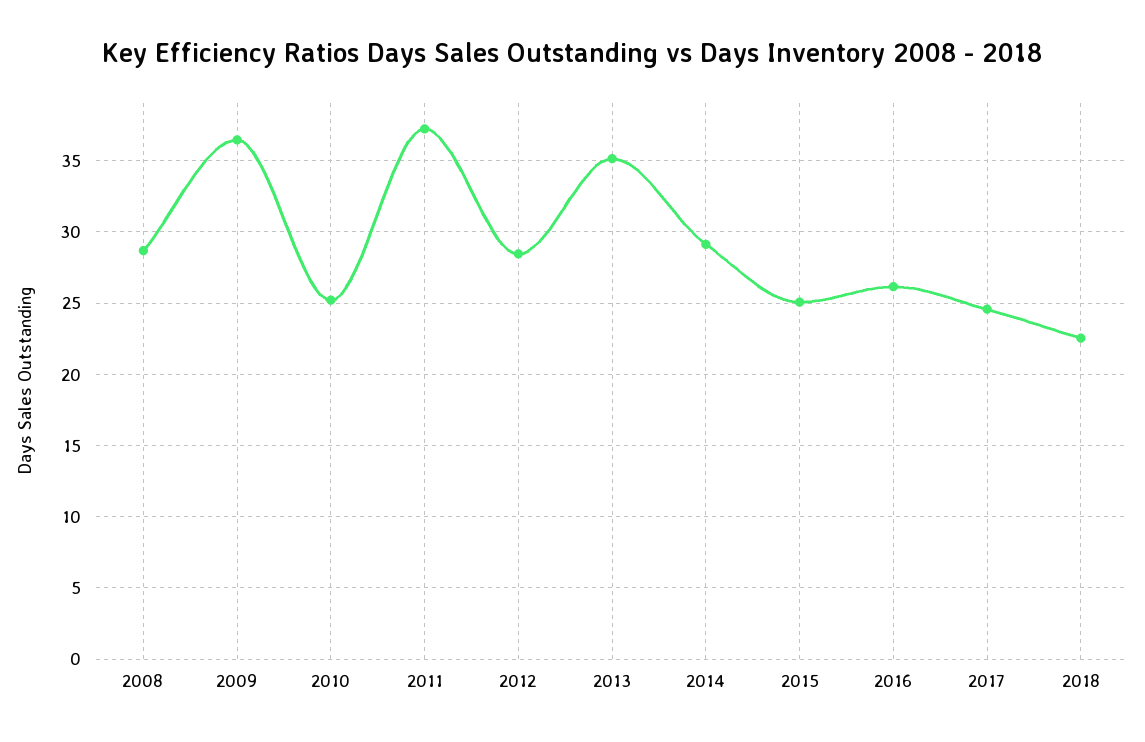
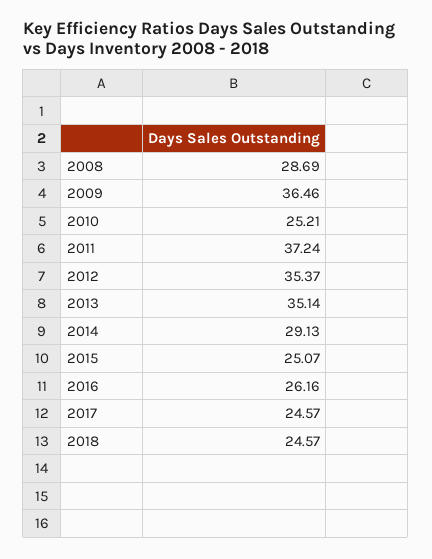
2012: 28.5 -> 35.37
2018: 22.5 -> 24.57

